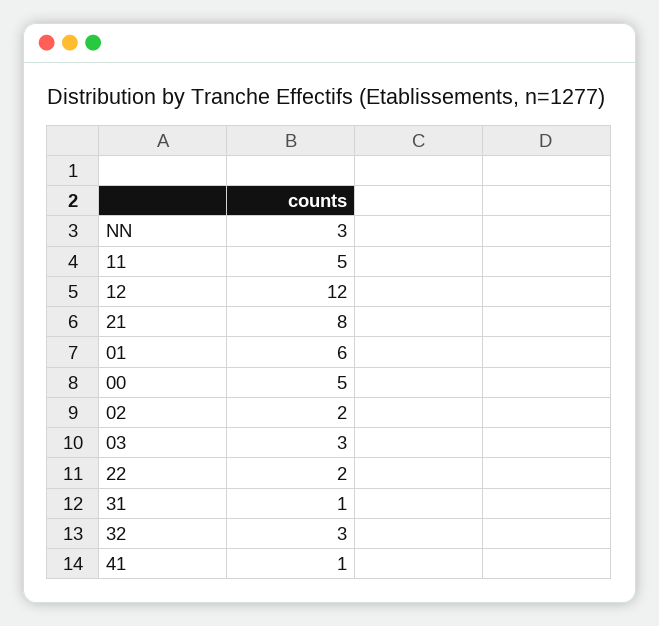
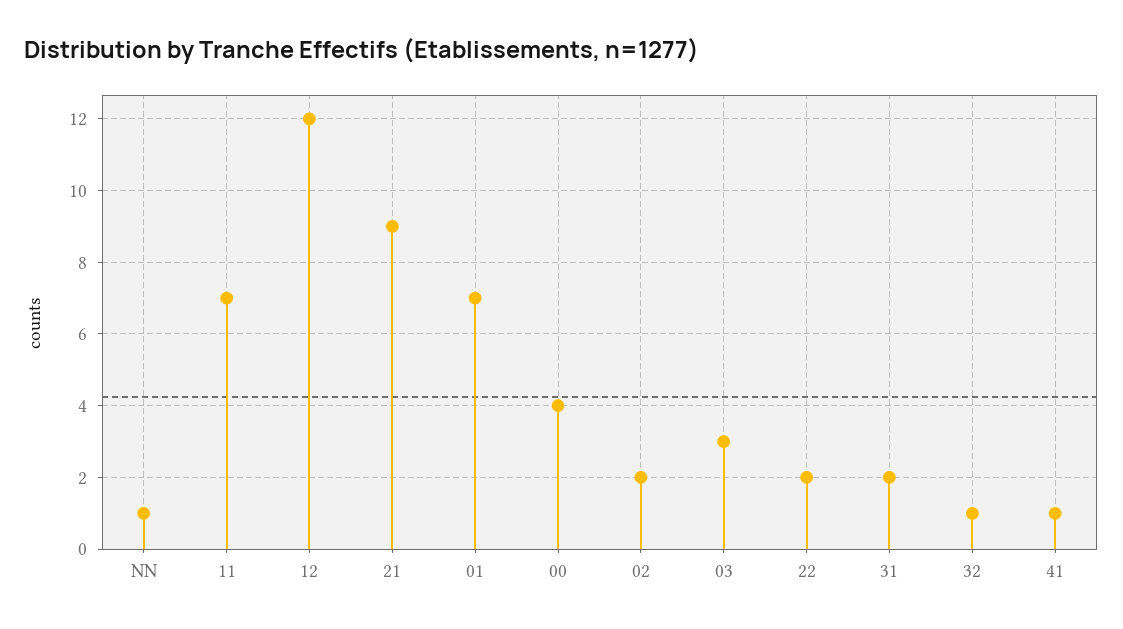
NN: 3 -> 1
11: 5 -> 7
21: 8 -> 9
01: 6 -> 7
00: 5 -> 4
31: 1 -> 2
32: 3 -> 1

